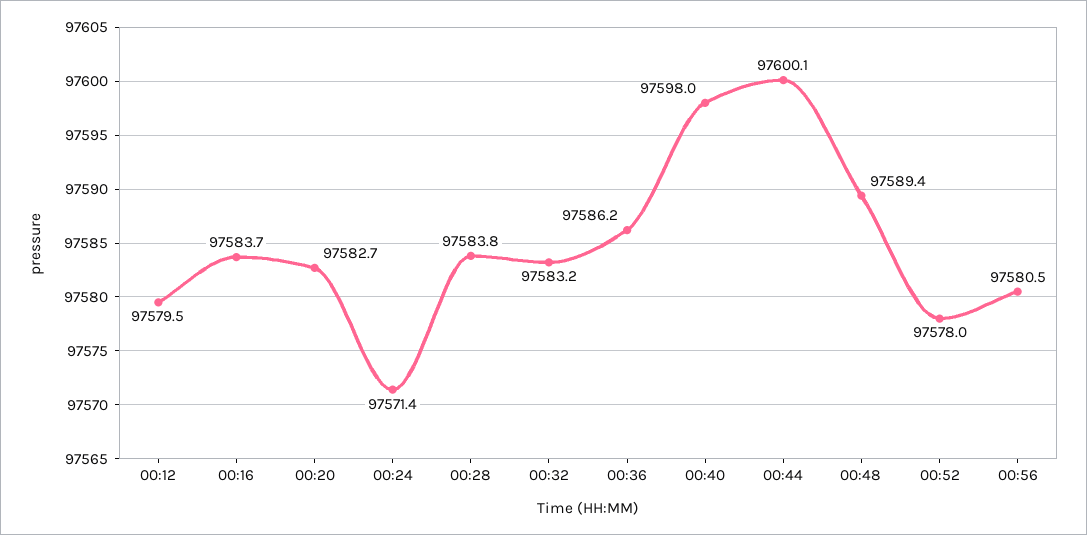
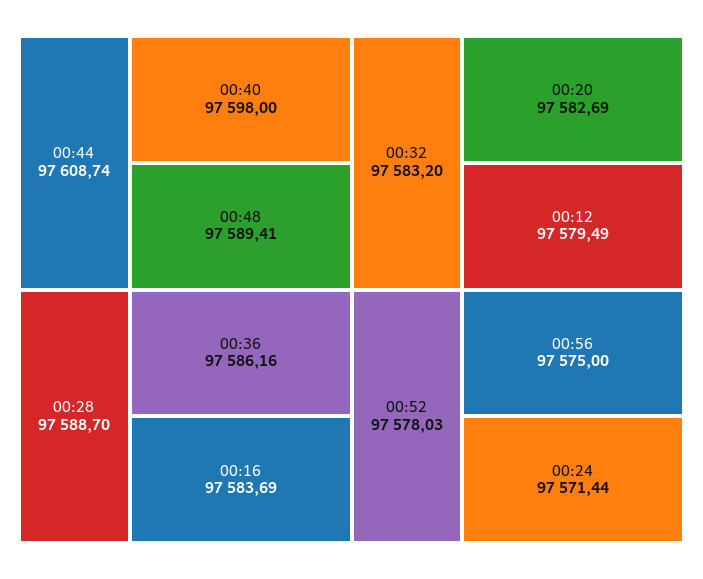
00:28: 97583.8 -> 97588.7
00:44: 97600.1 -> 97608.74
00:56: 97580.5 -> 97575

